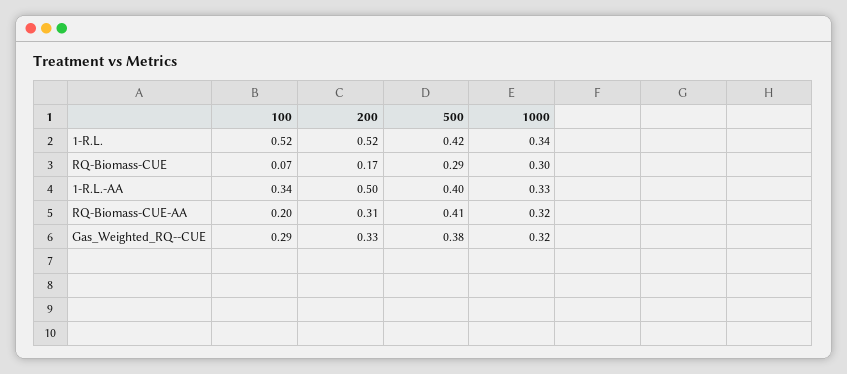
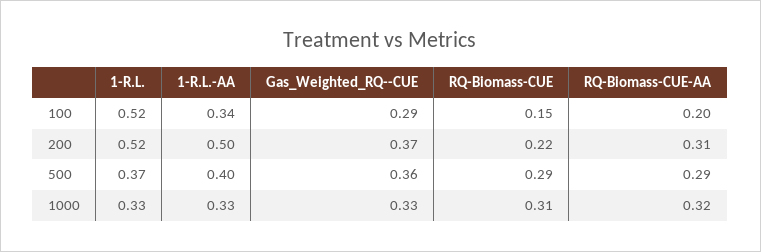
500, 1-R.L.: 0.42 -> 0.37
1000, 1-R.L.: 0.34 -> 0.33
100, RQ-Biomass-CUE: 0.07 -> 0.15
200, RQ-Biomass-CUE: 0.17 -> 0.22
1000, RQ-Biomass-CUE: 0.3 -> 0.31
500, RQ-Biomass-CUE-AA: 0.41 -> 0.29
200, Gas_Weighted_RQ--CUE: 0.33 -> 0.37
500, Gas_Weighted_RQ--CUE: 0.38 -> 0.36
1000, Gas_Weighted_RQ--CUE: 0.32 -> 0.33

